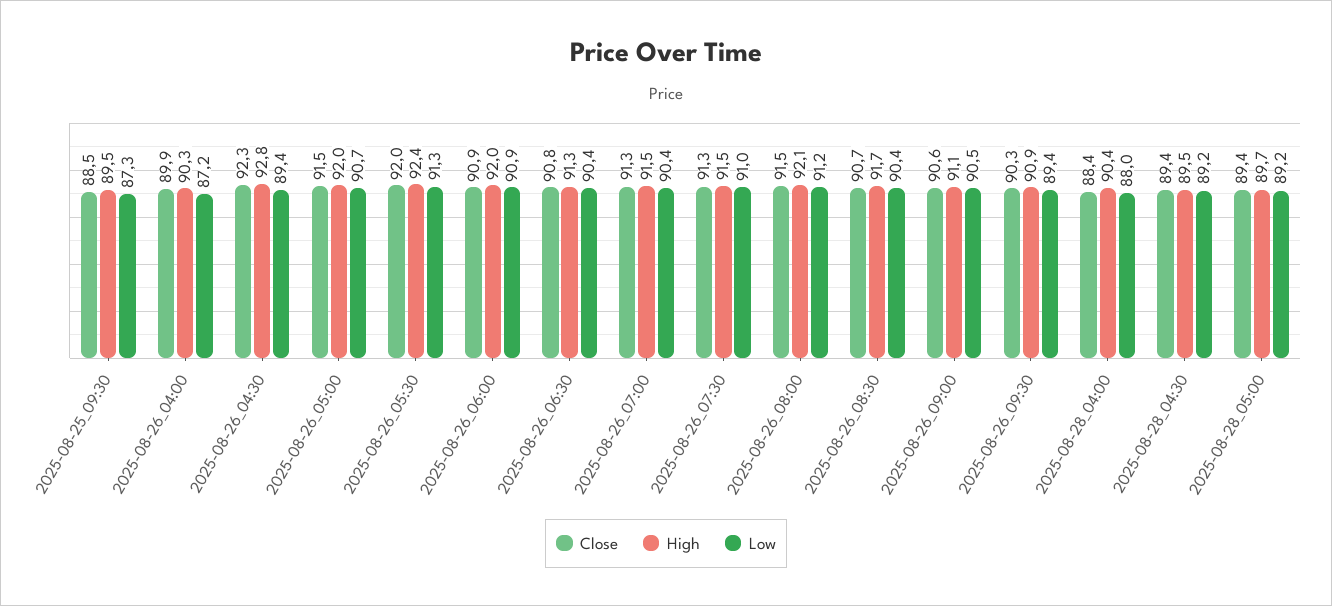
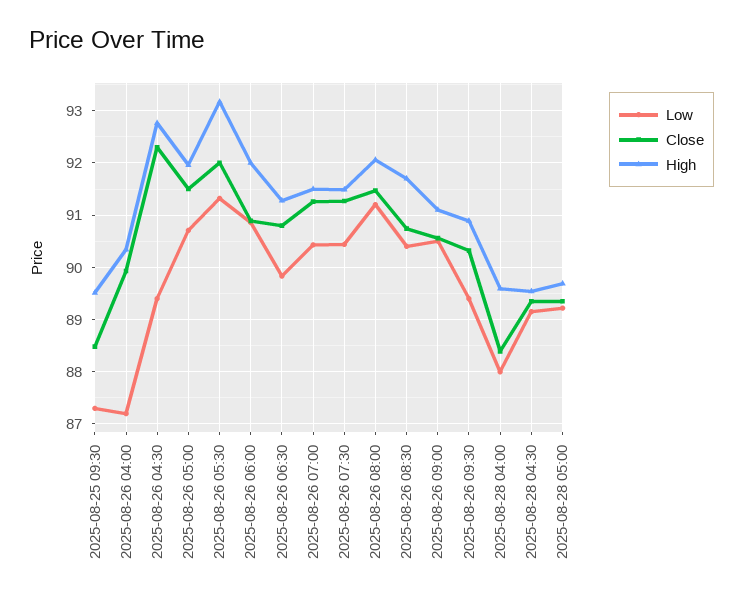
High, 2025-08-26_05:30: 92.4 -> 93.2
Low, 2025-08-26_06:30: 90.4 -> 89.8
Low, 2025-08-26_07:30: 91 -> 90.4
High, 2025-08-28_04:00: 90.4 -> 89.6

